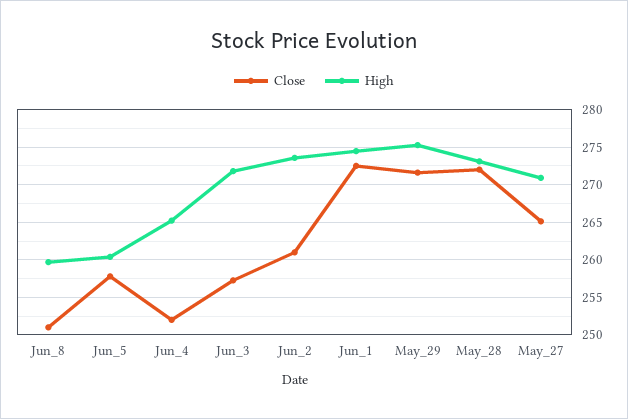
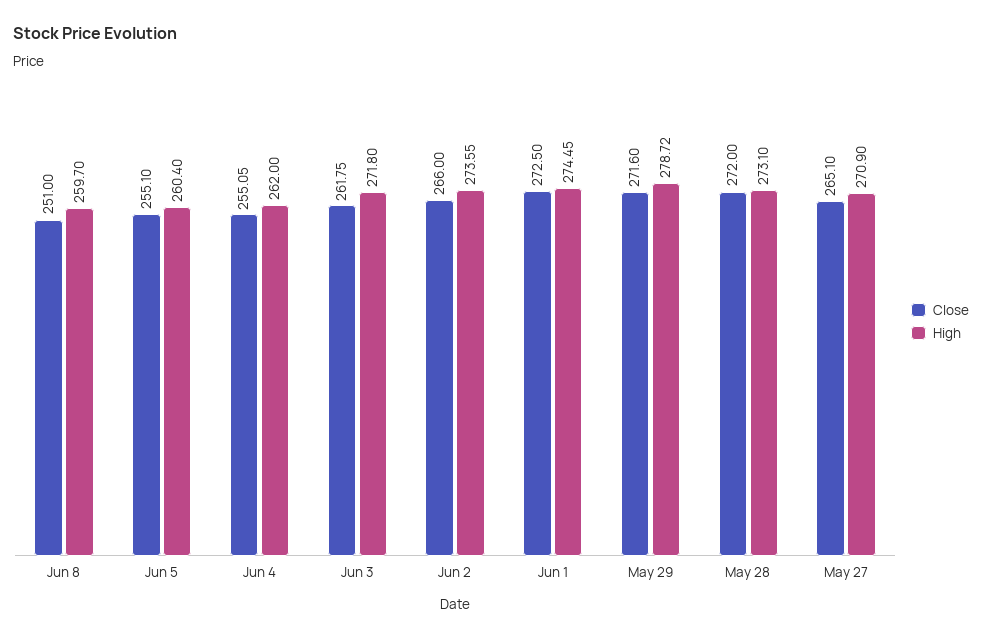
Close, Jun_5: 258 -> 255.1
Close, Jun_4: 252 -> 255.05
High, Jun_4: 265 -> 262
Close, Jun_3: 257 -> 261.75
Close, Jun_2: 261 -> 266
High, May_29: 275 -> 278.72

